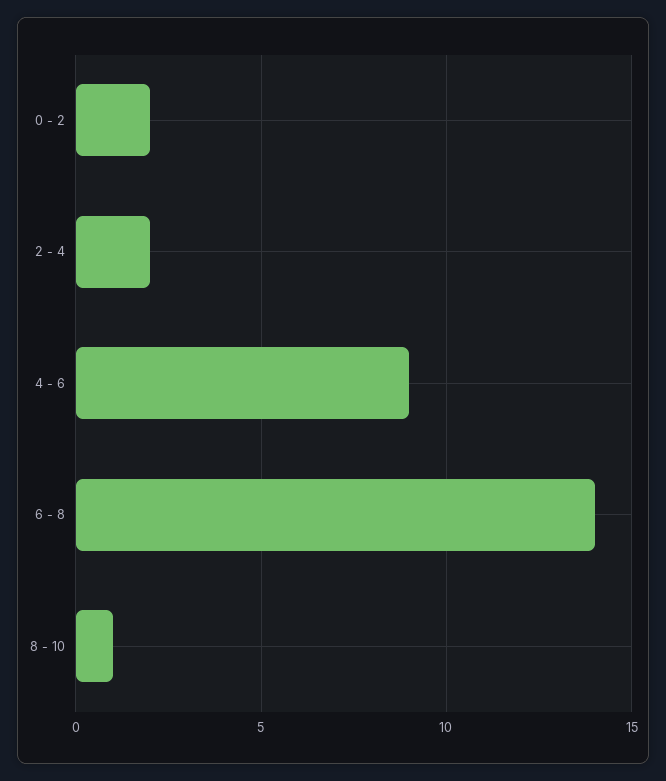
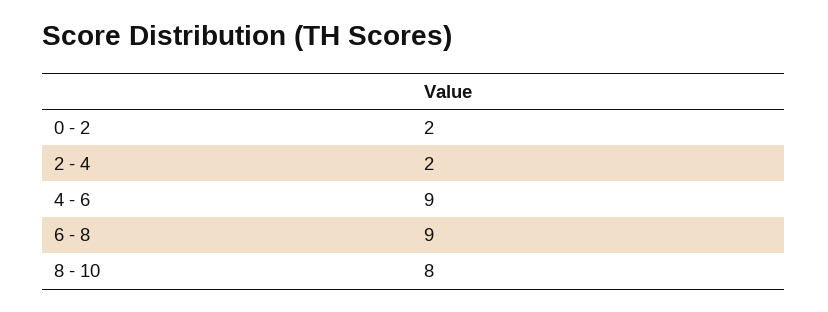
6 - 8: 14 -> 9
8 - 10: 1 -> 8

